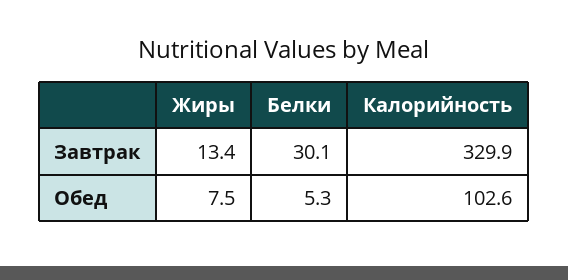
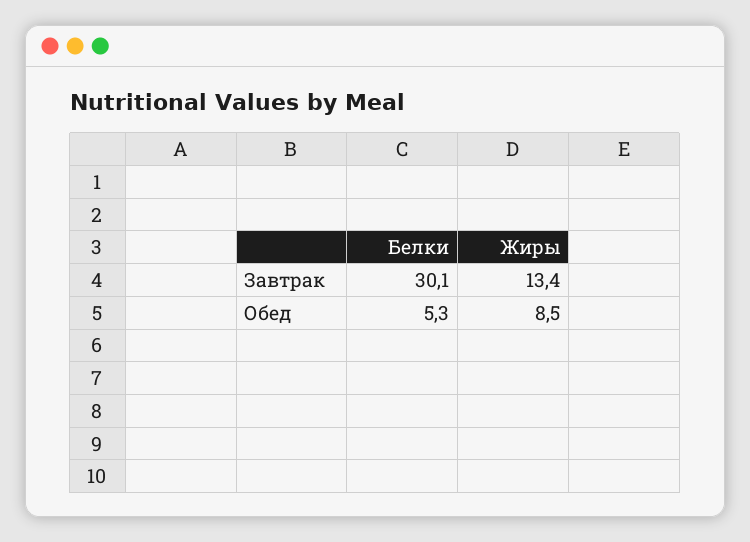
Калорийность, Завтрак: 329.9 -> none
Жиры, Обед: 7.5 -> 8.5
Калорийность, Обед: 102.6 -> none

